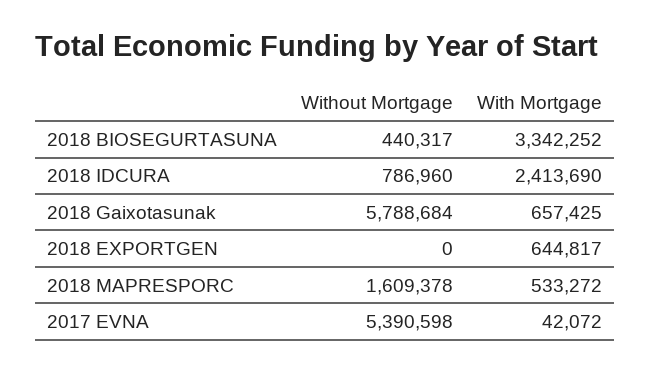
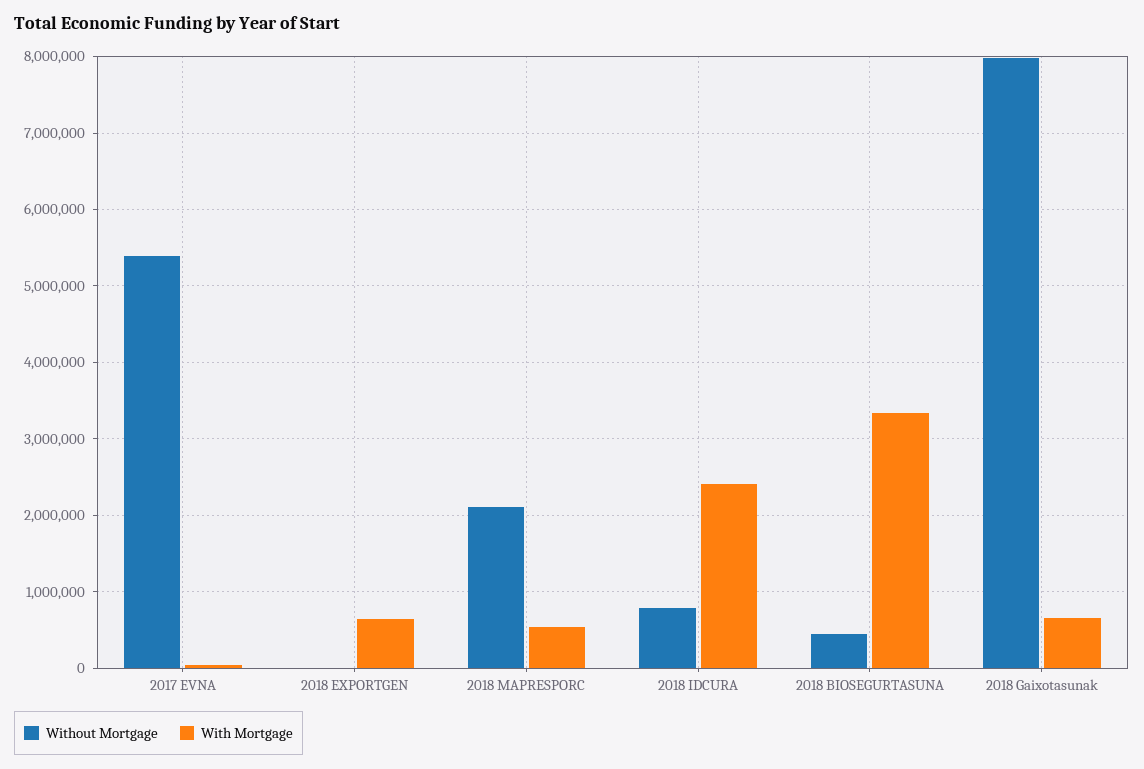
Without Mortgage, 2018 Gaixotasunak: 5788684 -> 8000000
Without Mortgage, 2018 MAPRESPORC: 1609378 -> 2100000

